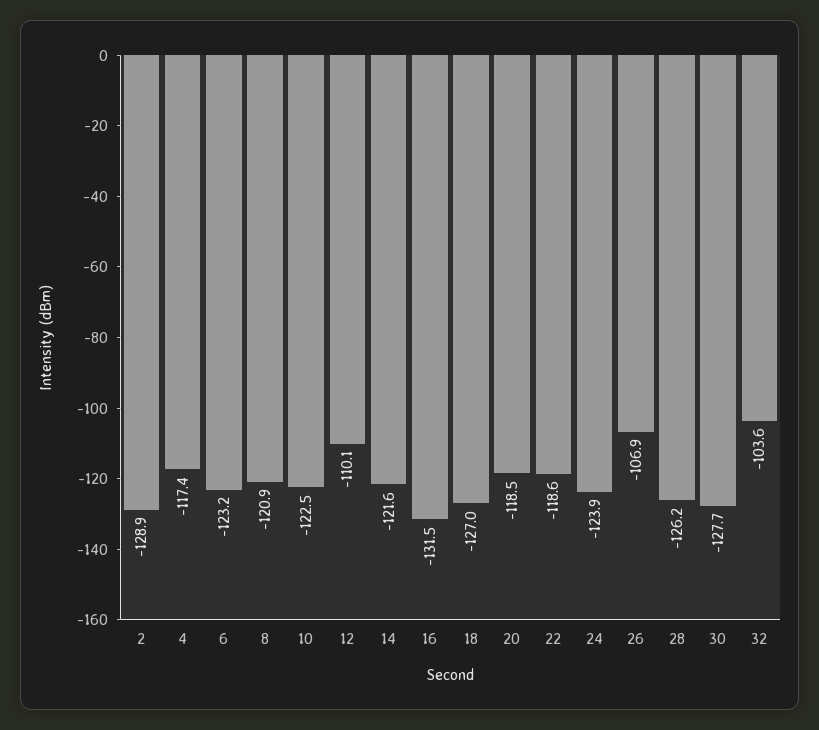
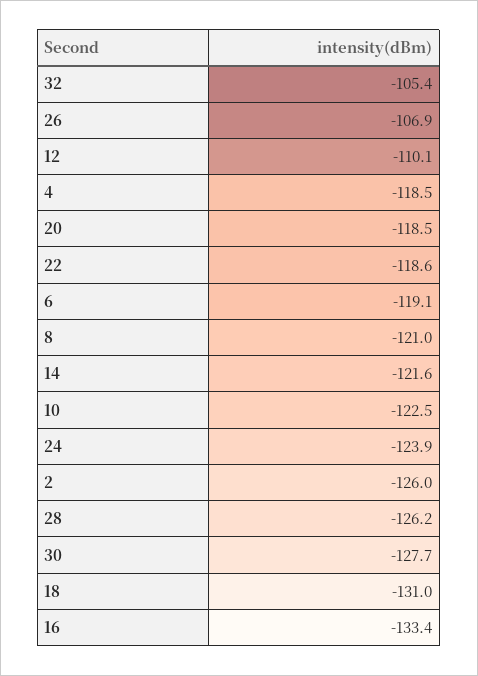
2: -128.9 -> -126
4: -117.4 -> -118.5
6: -123.2 -> -119.1
8: -120.9 -> -121
16: -131.5 -> -133.4
18: -127 -> -131
32: -103.6 -> -105.4

